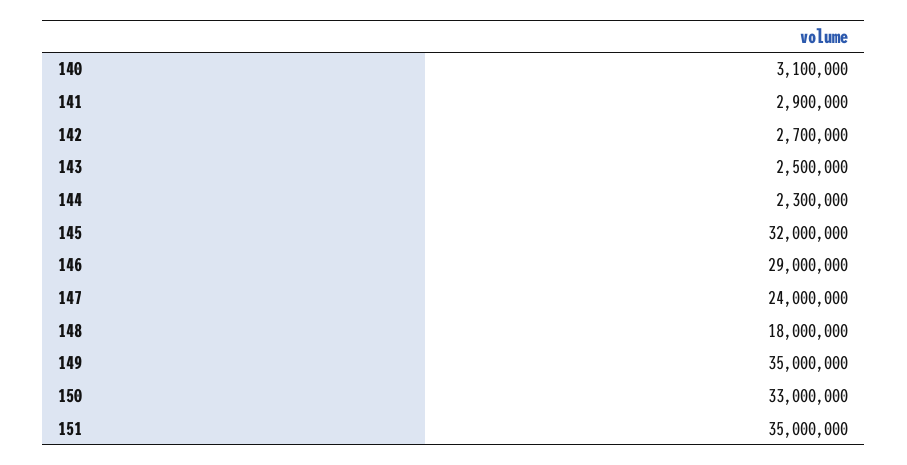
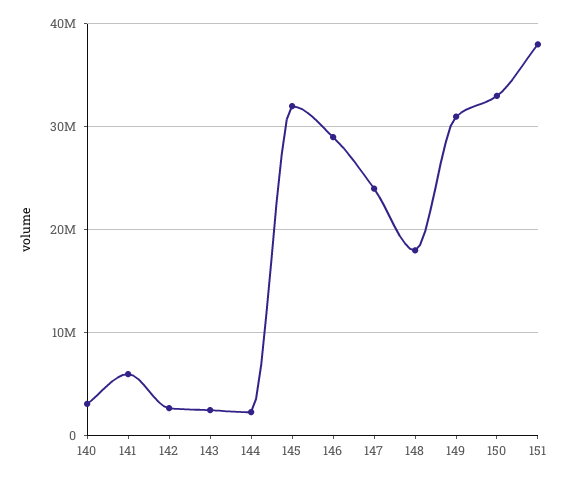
141: 2900000 -> 6000000
149: 35000000 -> 31000000
151: 35000000 -> 38000000

